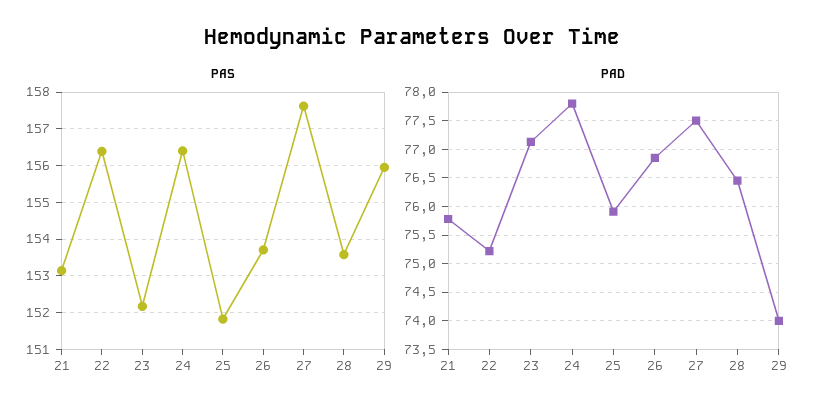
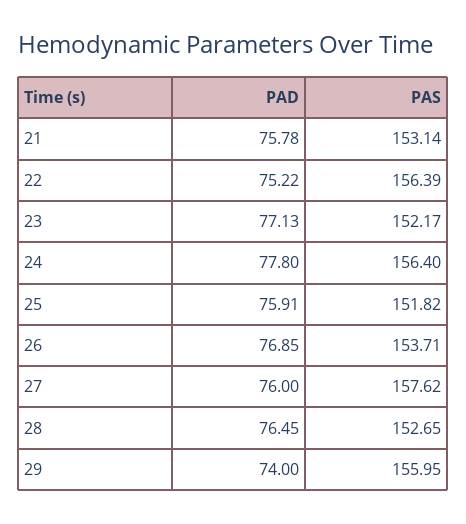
PAS, 28: 153.6 -> 152.65
PAD, 27: 77.5 -> 76

